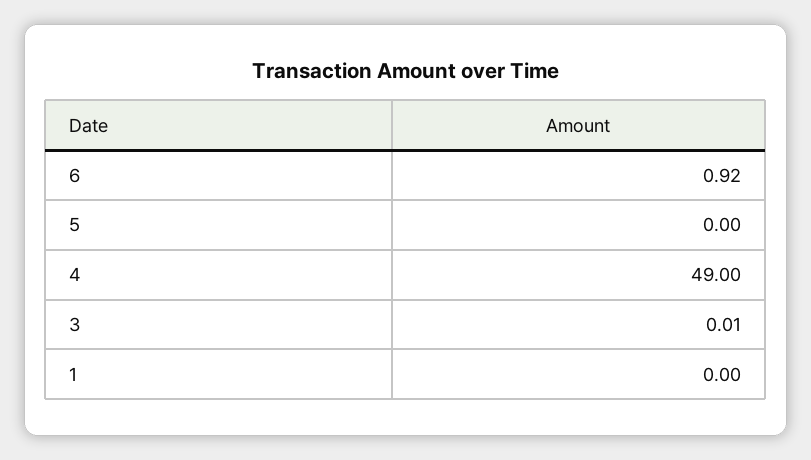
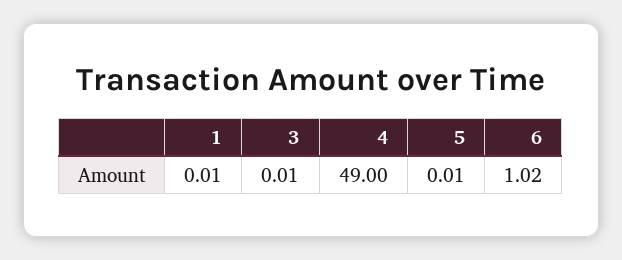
6: 0.92 -> 1.02
5: 0 -> 0.01
1: 0 -> 0.01

